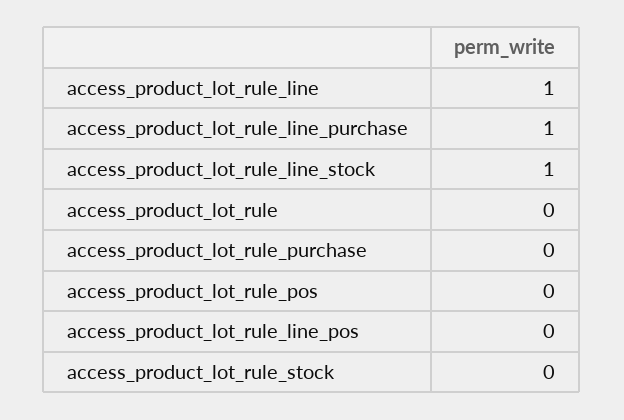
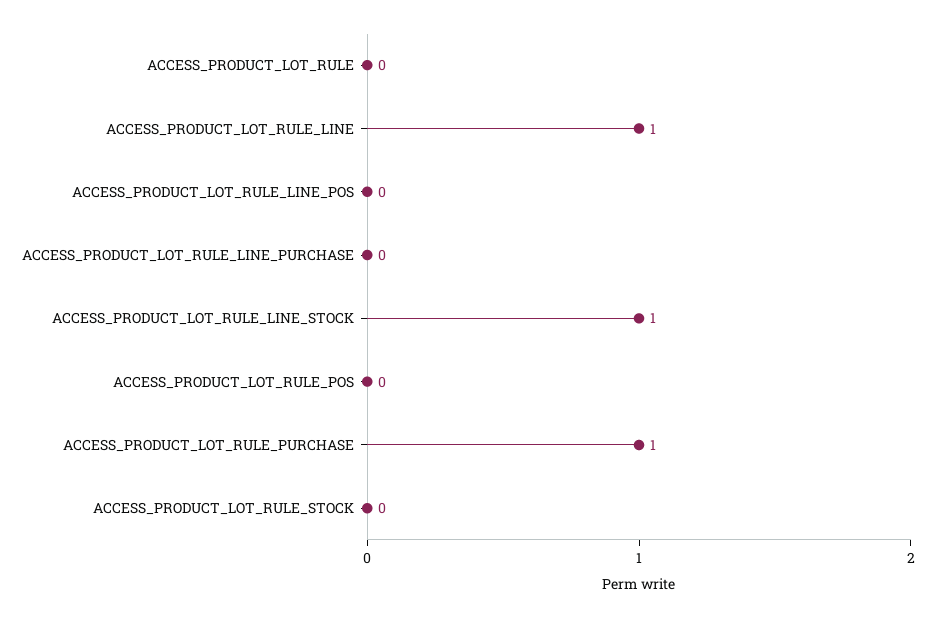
access_product_lot_rule_line_purchase: 1 -> 0
access_product_lot_rule_purchase: 0 -> 1

